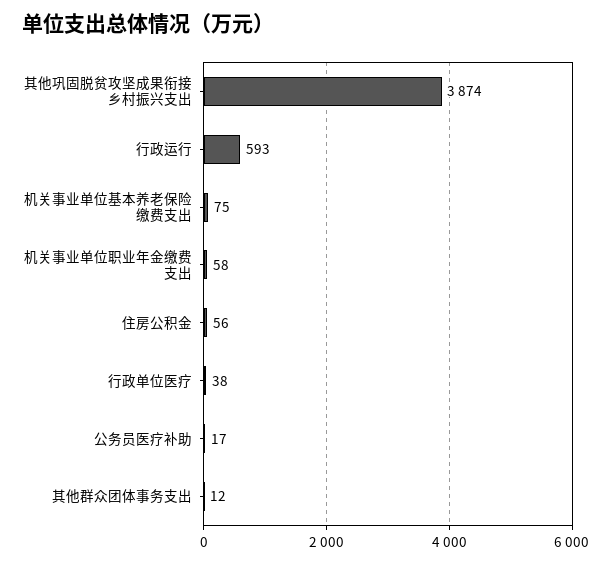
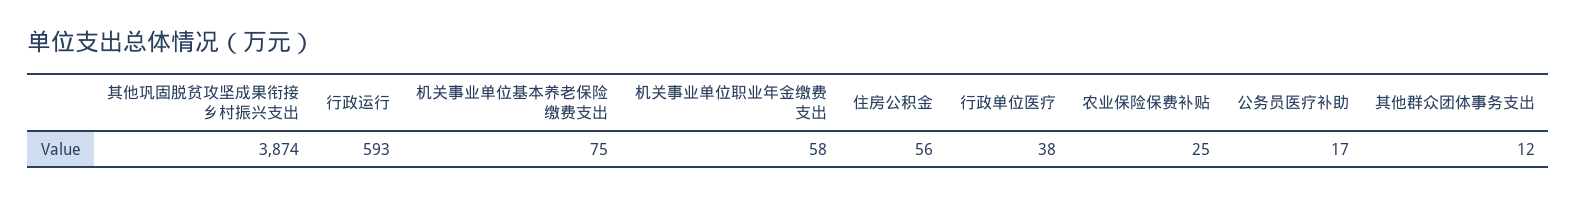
农业保险保费补贴: none -> 25

